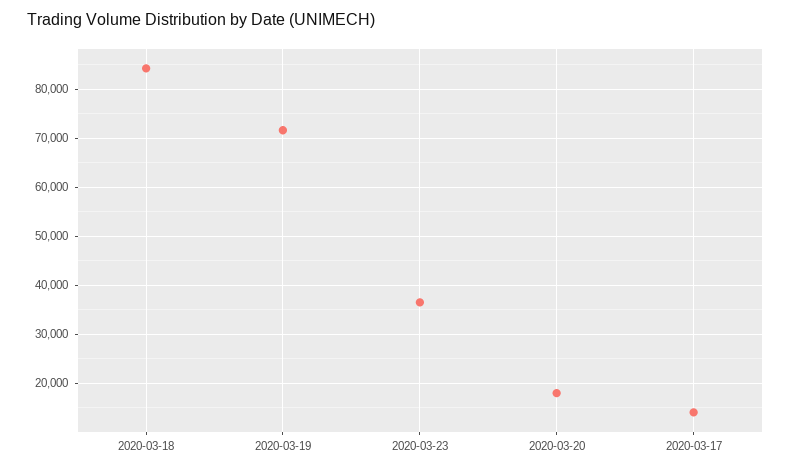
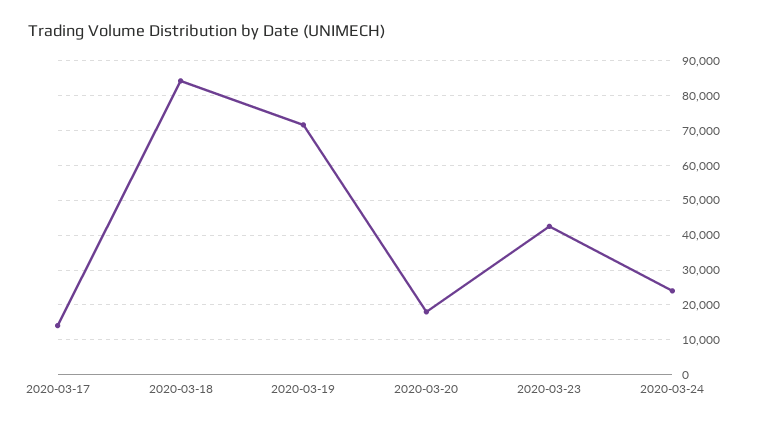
2020-03-23: 36000 -> 42000
2020-03-24: none -> 24000

